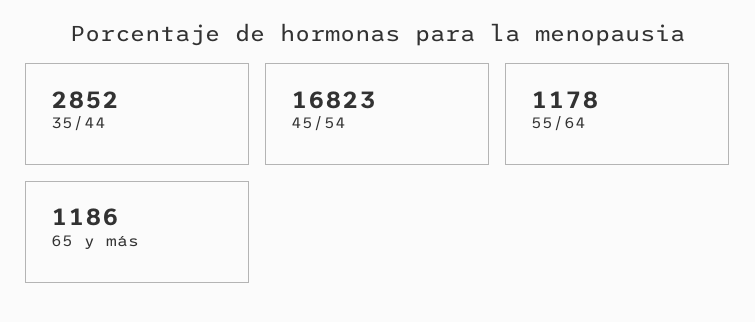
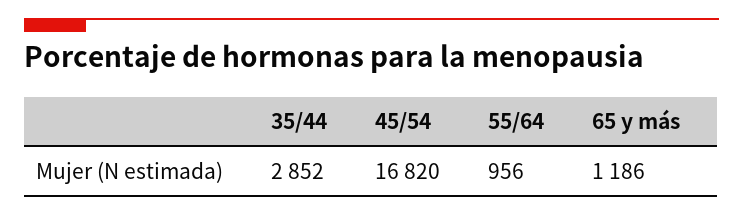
45/54: 16823 -> 16820
55/64: 1178 -> 956

